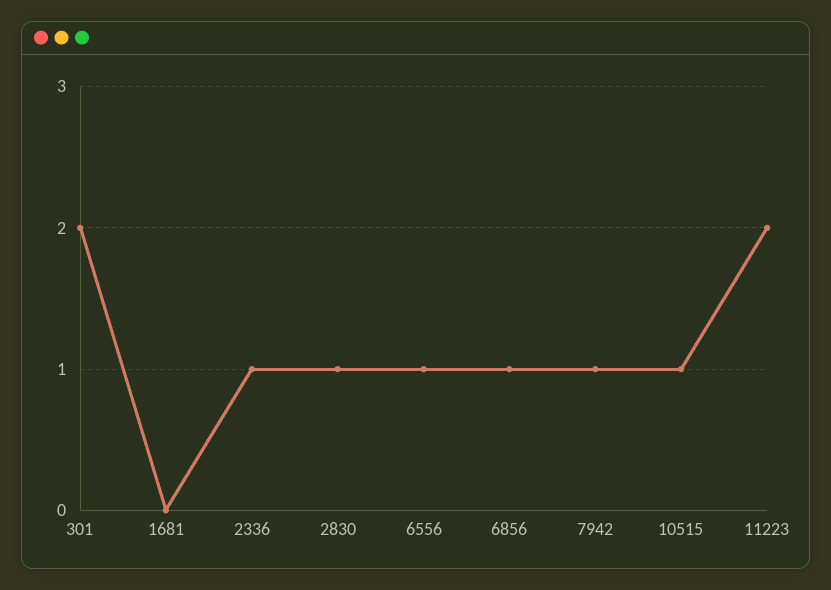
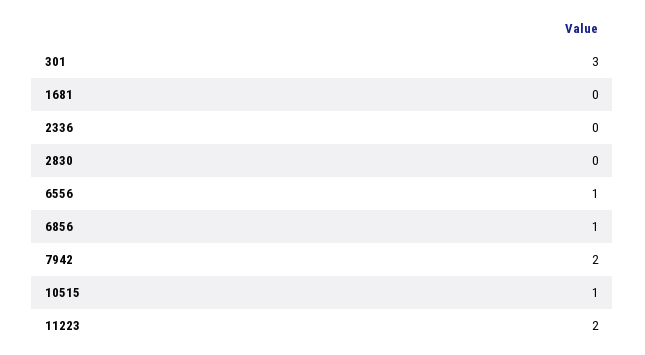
301: 2 -> 3
2336: 1 -> 0
2830: 1 -> 0
7942: 1 -> 2

